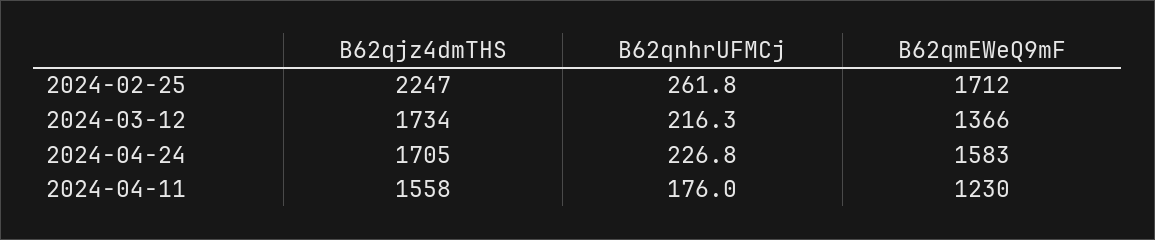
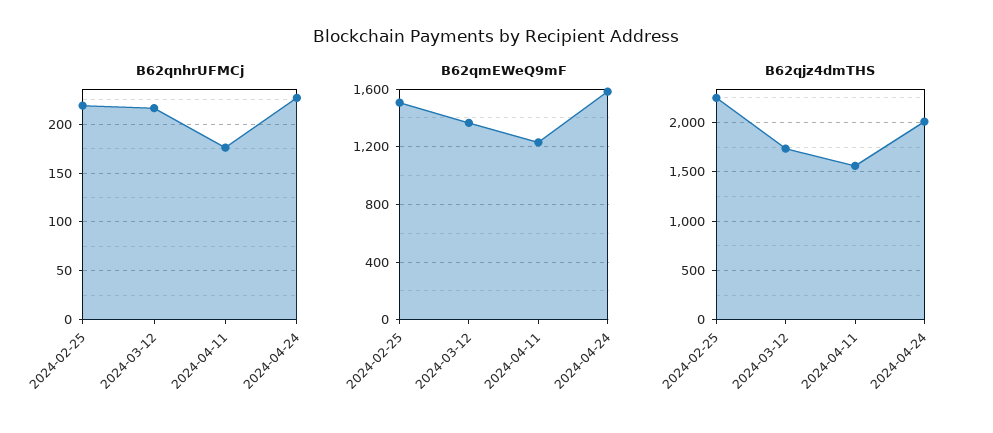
B62qnhrUFMCj, 2024-02-25: 261.8 -> 220
B62qmEWeQ9mF, 2024-02-25: 1712 -> 1500
B62qjz4dmTHS, 2024-04-24: 1705 -> 2000

